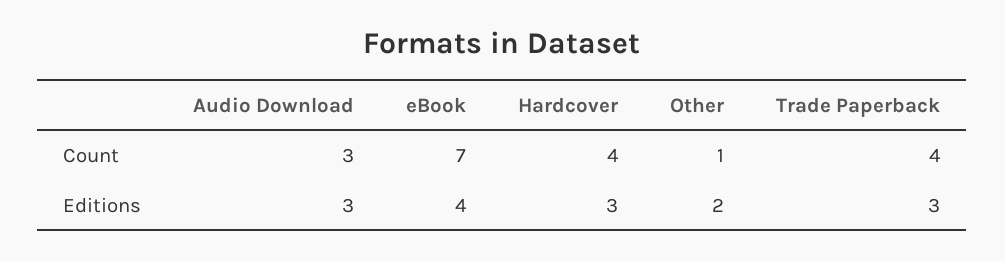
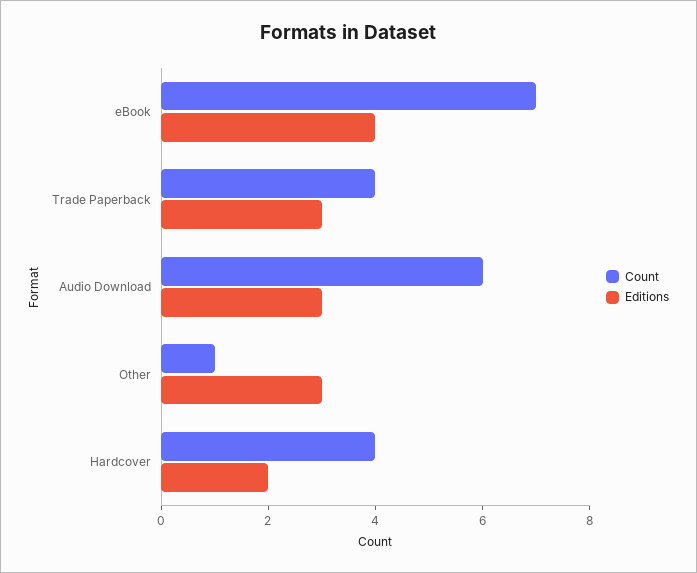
Count, Audio Download: 3 -> 6
Editions, Hardcover: 3 -> 2
Editions, Other: 2 -> 3

